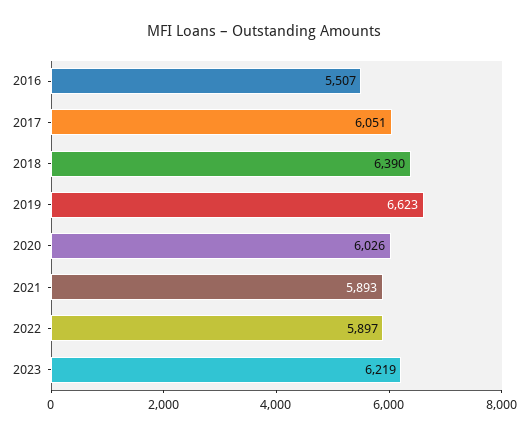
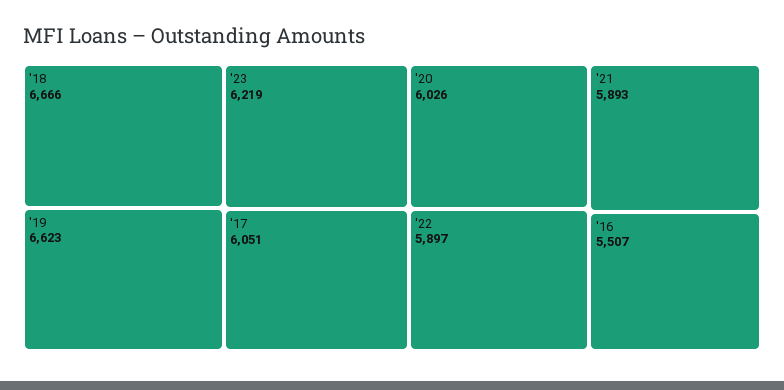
2018: 6390 -> 6666

